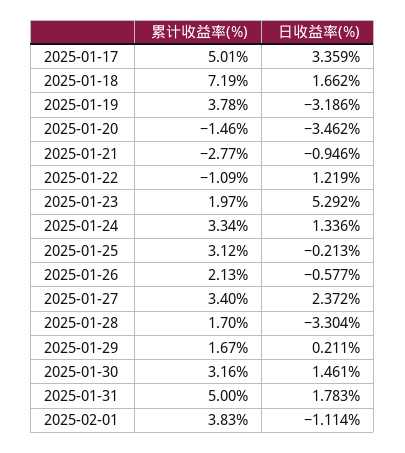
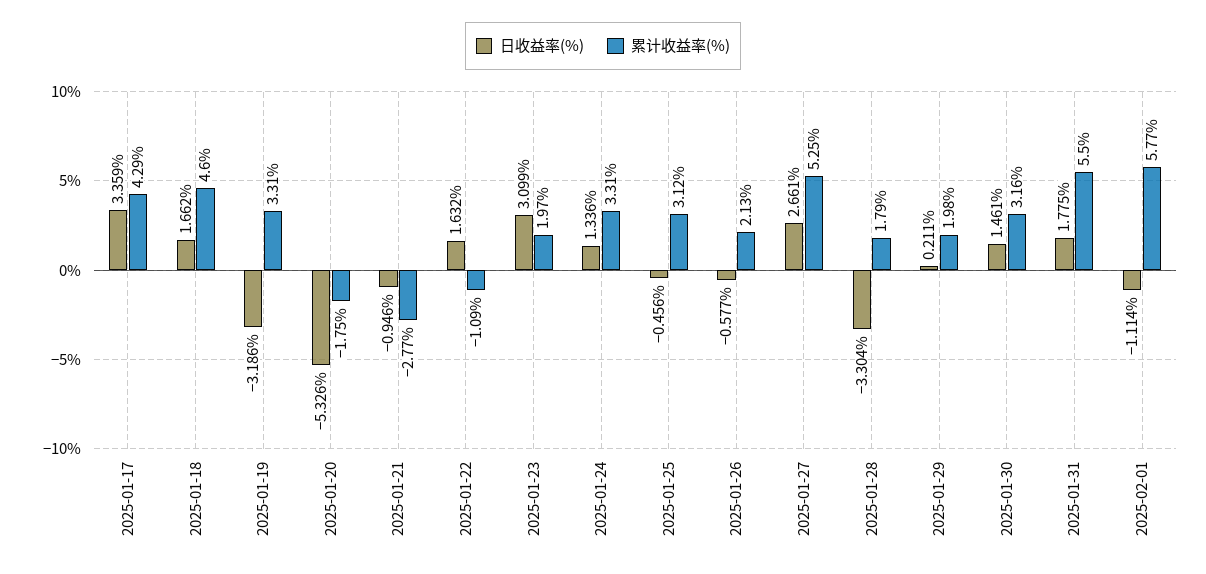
累计收益率(%), 2025-01-17: 5.01 -> 4.29
累计收益率(%), 2025-01-18: 7.19 -> 4.6
累计收益率(%), 2025-01-19: 3.78 -> 3.31
累计收益率(%), 2025-01-20: -1.46 -> -1.75
日收益率(%), 2025-01-20: -3.462 -> -5.326
日收益率(%), 2025-01-22: 1.219 -> 1.632
日收益率(%), 2025-01-23: 5.292 -> 3.099
累计收益率(%), 2025-01-24: 3.34 -> 3.31
日收益率(%), 2025-01-25: -0.213 -> -0.456
累计收益率(%), 2025-01-27: 3.4 -> 5.25
日收益率(%), 2025-01-27: 2.372 -> 2.661
累计收益率(%), 2025-01-28: 1.7 -> 1.79
累计收益率(%), 2025-01-29: 1.67 -> 1.98
累计收益率(%), 2025-01-31: 5 -> 5.5
日收益率(%), 2025-01-31: 1.783 -> 1.775
累计收益率(%), 2025-02-01: 3.83 -> 5.77

